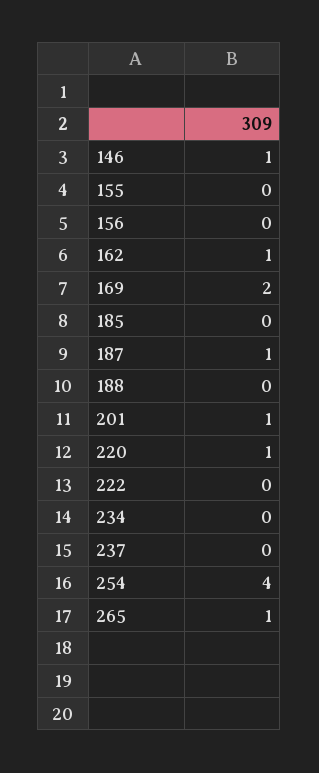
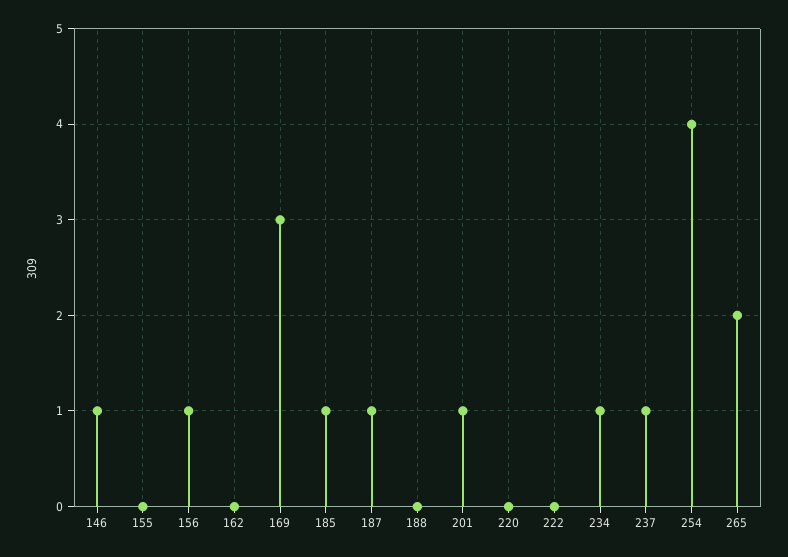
156: 0 -> 1
162: 1 -> 0
169: 2 -> 3
185: 0 -> 1
220: 1 -> 0
234: 0 -> 1
237: 0 -> 1
265: 1 -> 2

